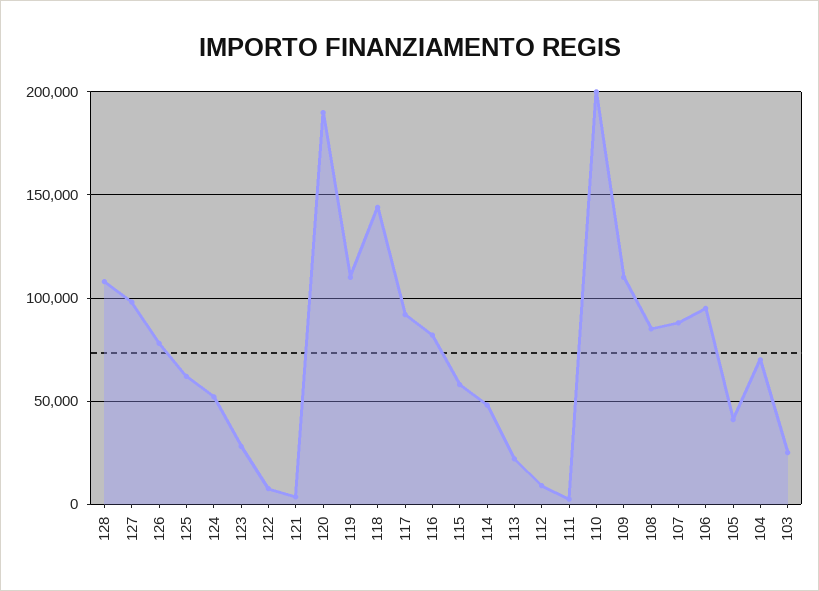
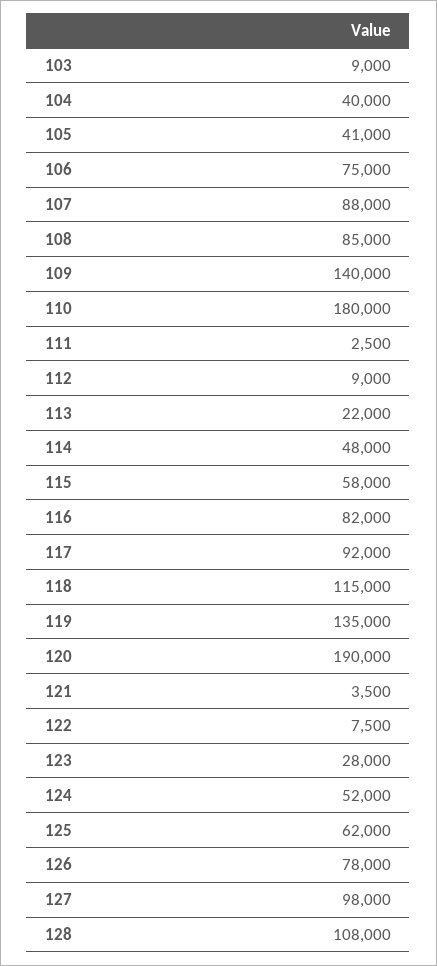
119: 110000 -> 135000
118: 145000 -> 115000
110: 200000 -> 180000
109: 110000 -> 140000
106: 95000 -> 75000
104: 70000 -> 40000
103: 25000 -> 9000

